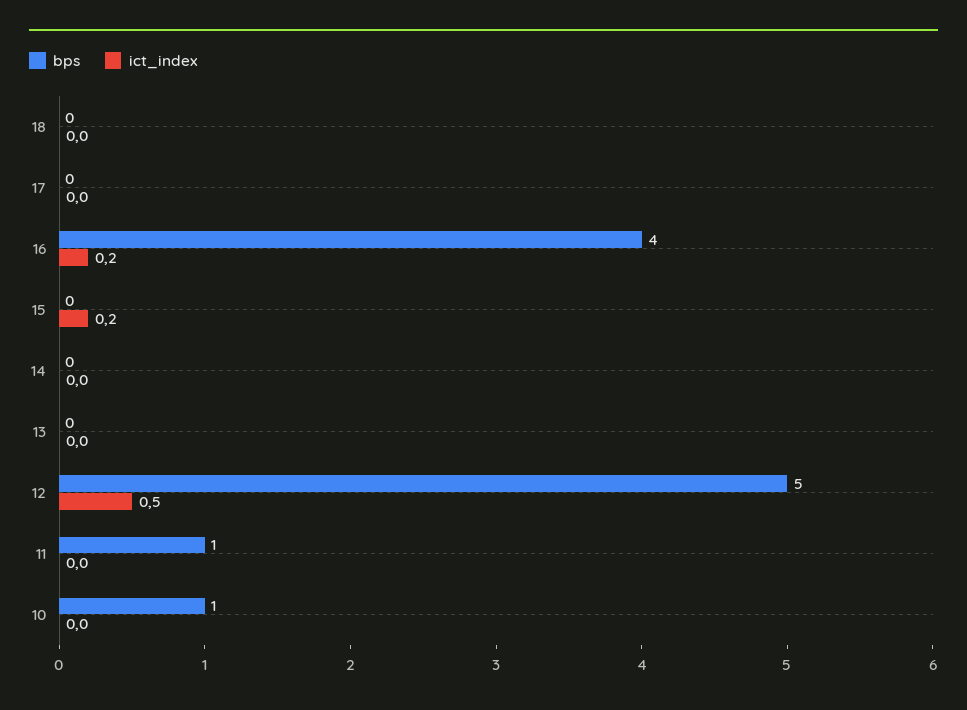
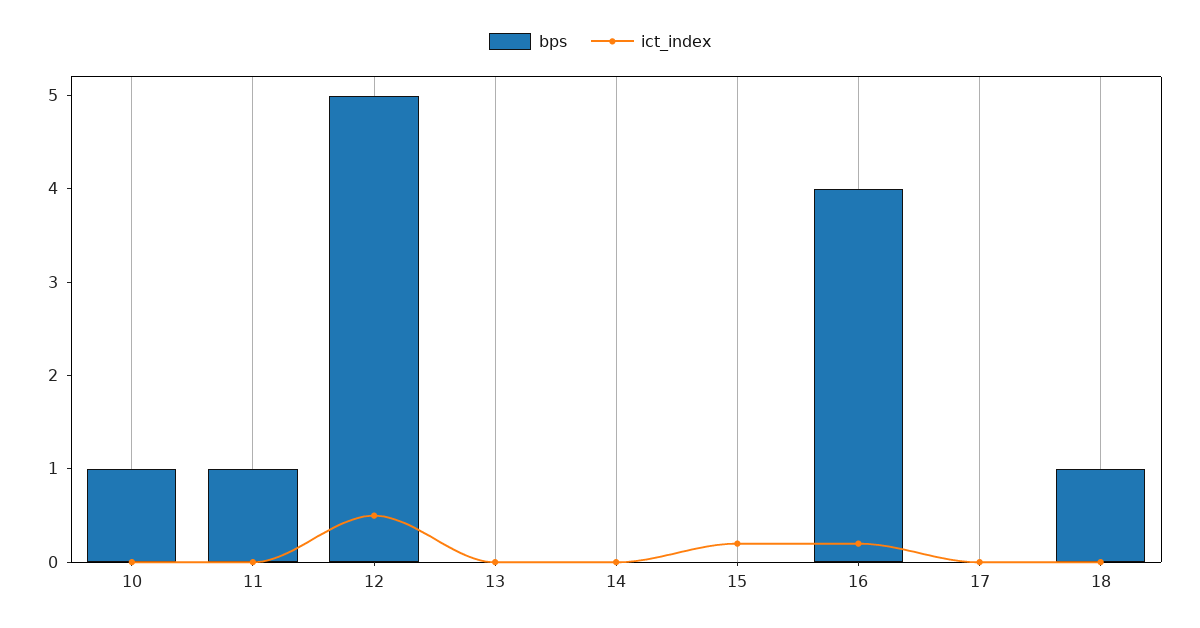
bps, 18: 0 -> 1

